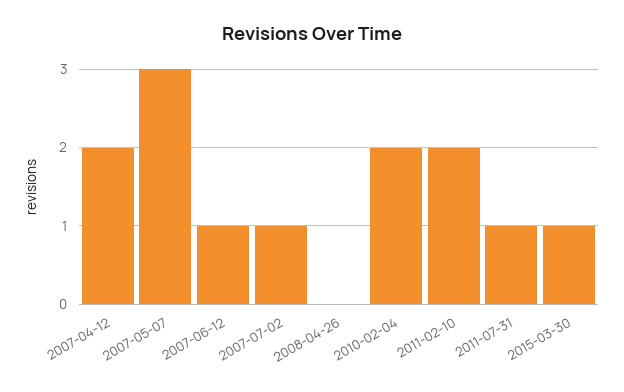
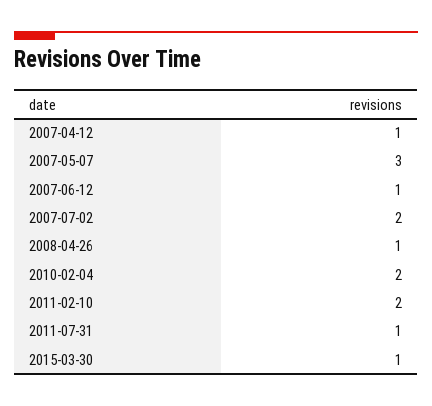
2007-04-12: 2 -> 1
2007-07-02: 1 -> 2
2008-04-26: 0 -> 1

